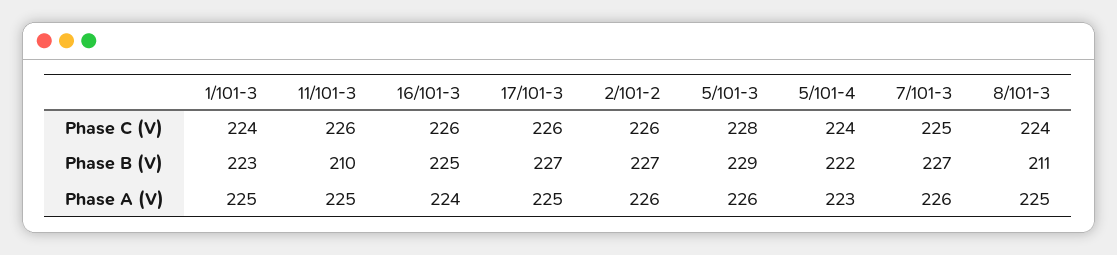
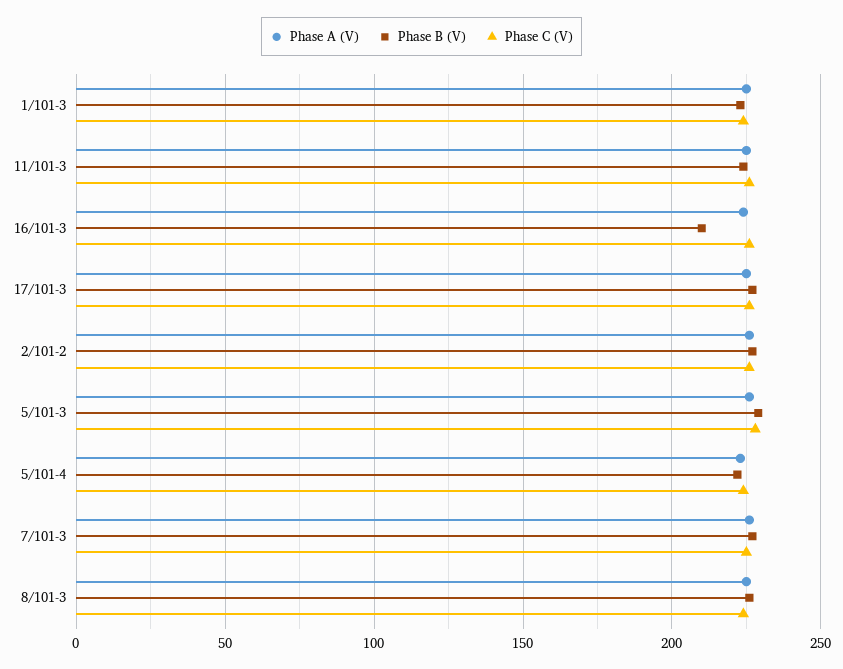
Phase B (V), 11/101-3: 210 -> 225
Phase B (V), 16/101-3: 225 -> 210
Phase B (V), 8/101-3: 211 -> 225

